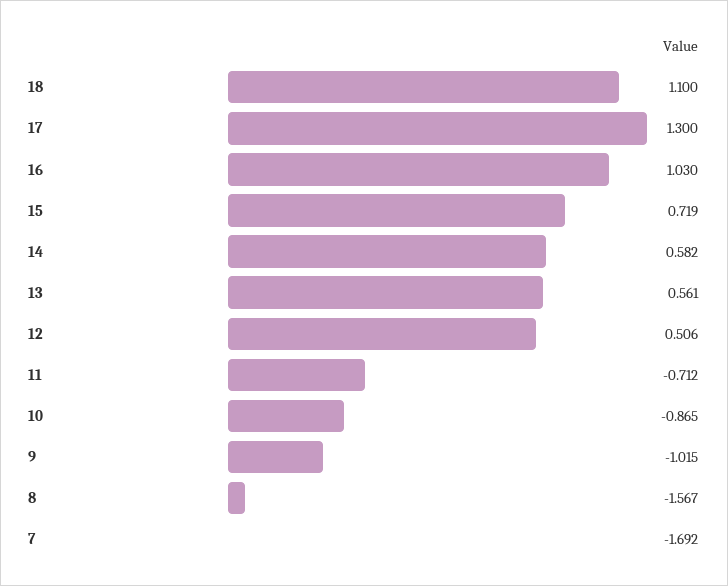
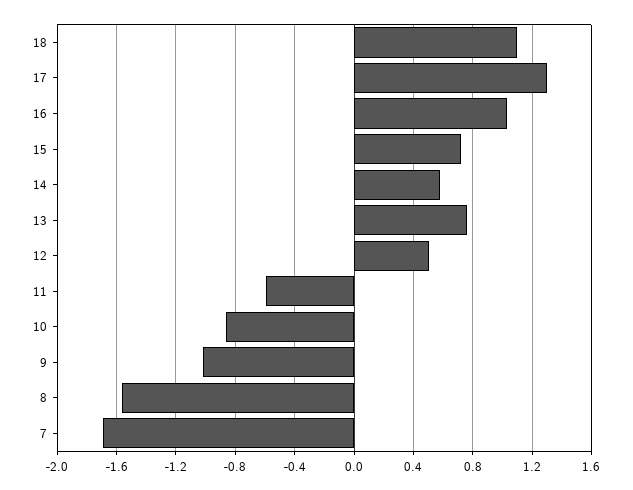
13: 0.561 -> 0.75
11: -0.712 -> -0.6

